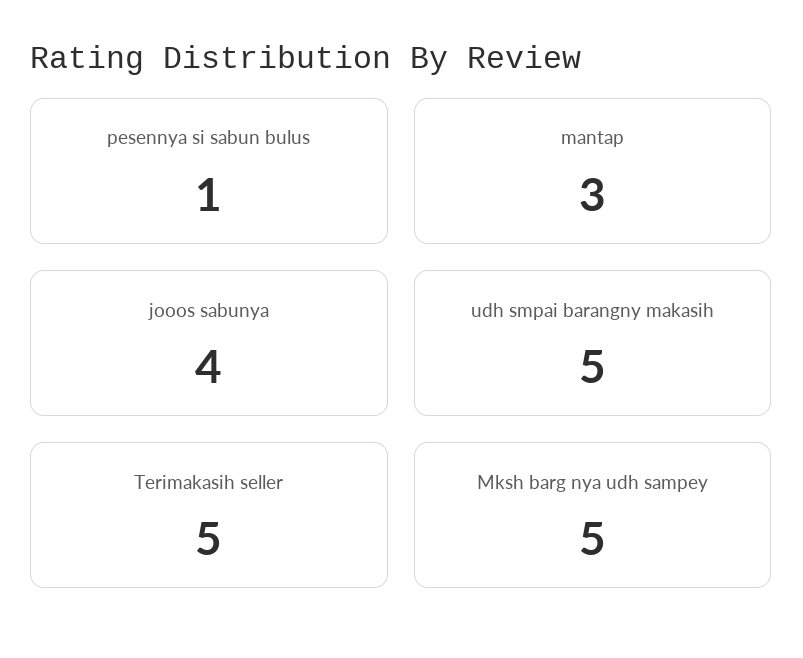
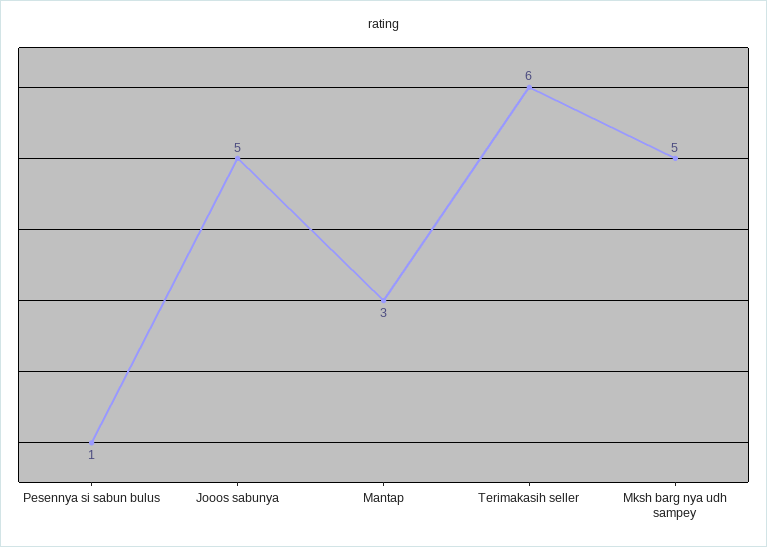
jooos sabunya: 4 -> 5
udh smpai barangny makasih: 5 -> none
Terimakasih seller: 5 -> 6

